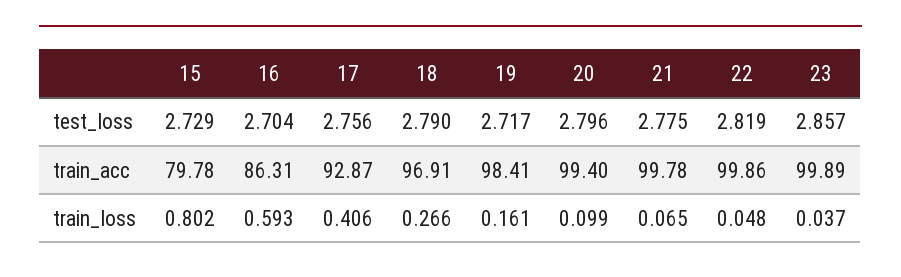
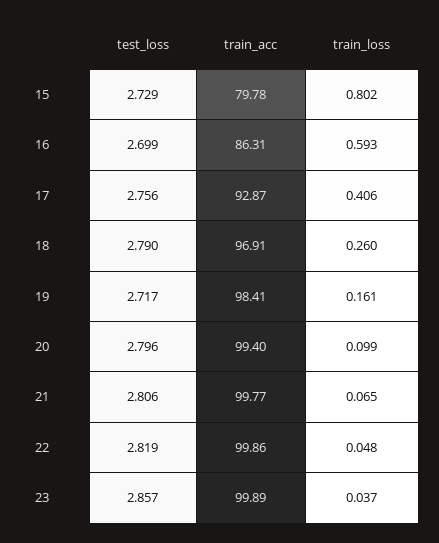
16, test_loss: 2.704 -> 2.699
21, test_loss: 2.775 -> 2.806
21, train_acc: 99.78 -> 99.77
18, train_loss: 0.266 -> 0.26

